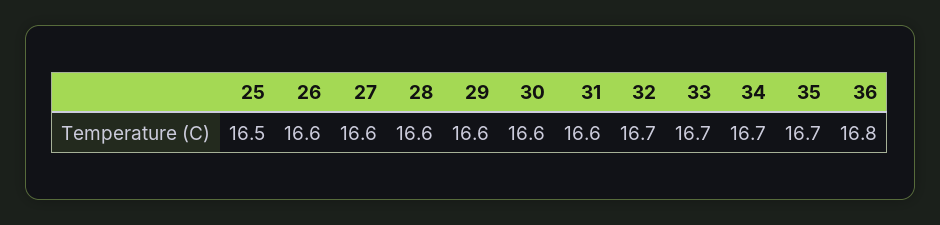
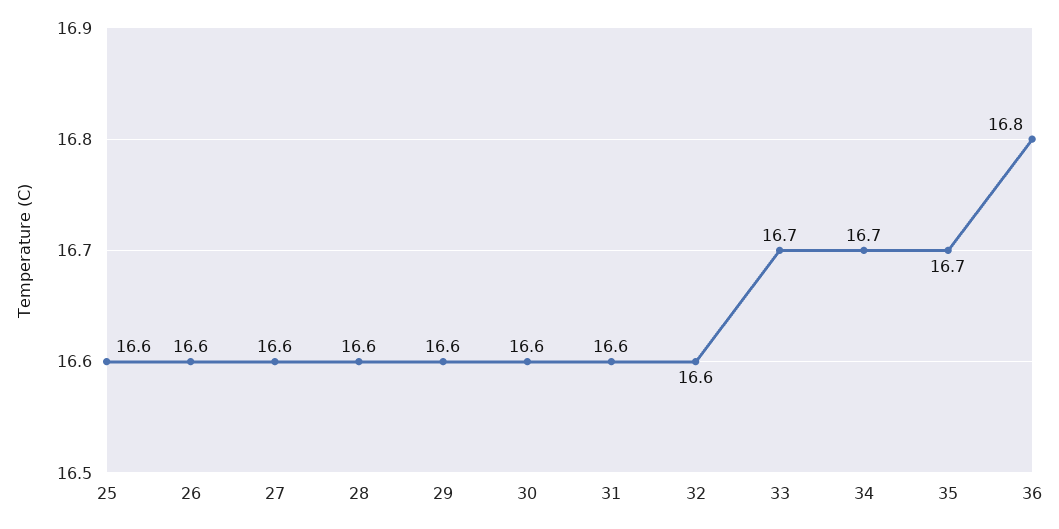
25: 16.5 -> 16.6
32: 16.7 -> 16.6

